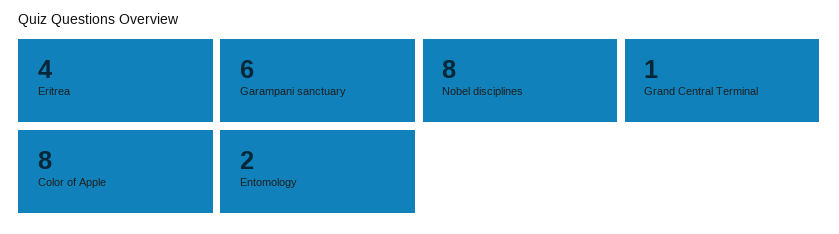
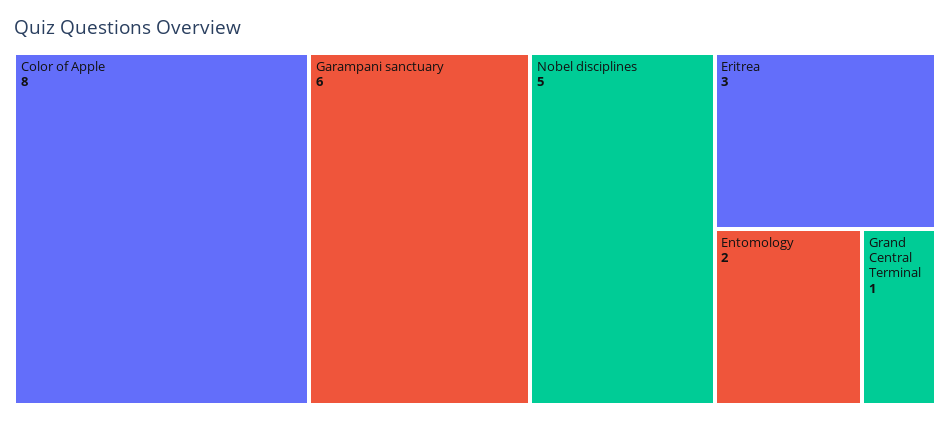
Eritrea: 4 -> 3
Nobel disciplines: 8 -> 5

